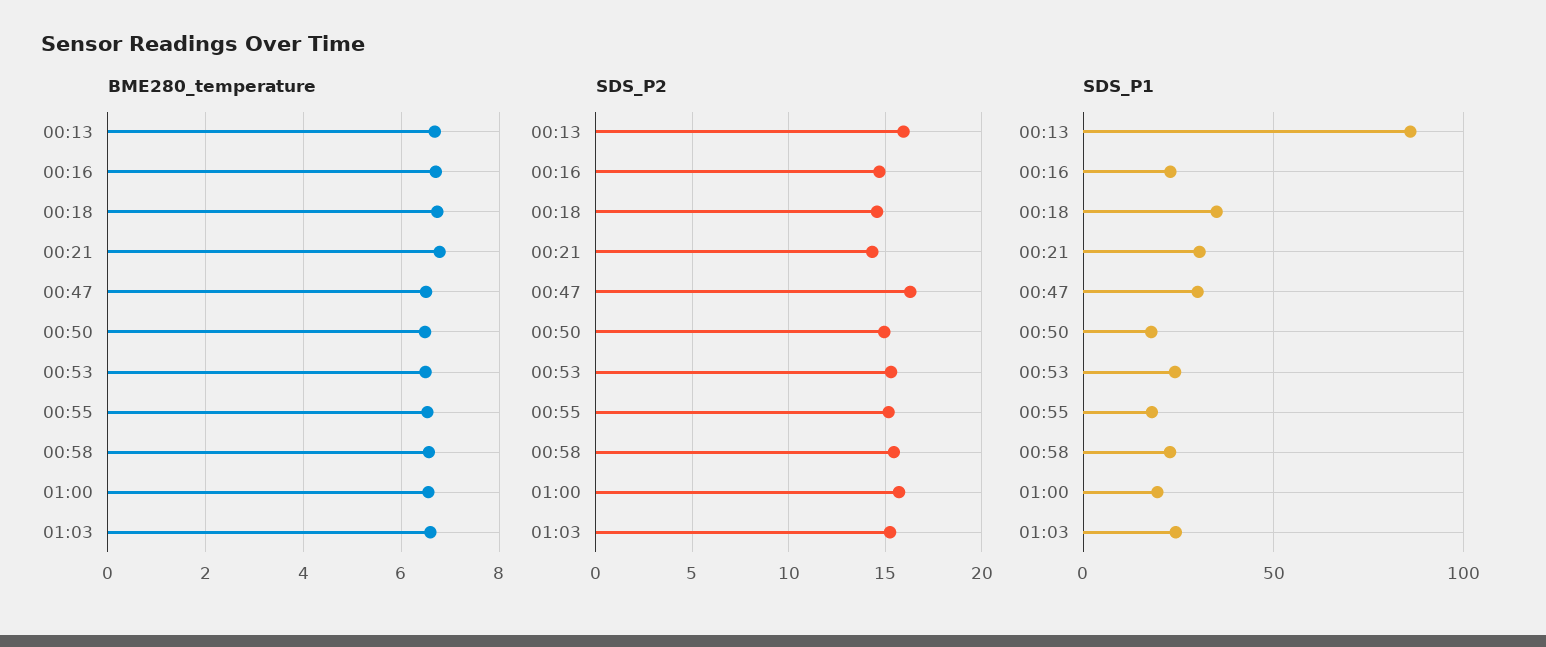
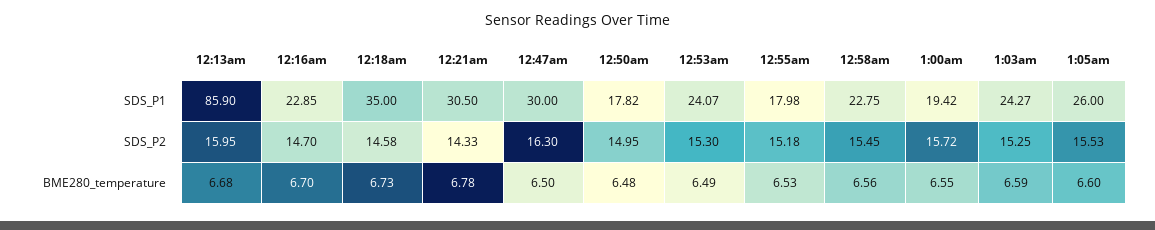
SDS_P1, 1:05am: none -> 26
SDS_P2, 1:05am: none -> 15.53
BME280_temperature, 1:05am: none -> 6.6

